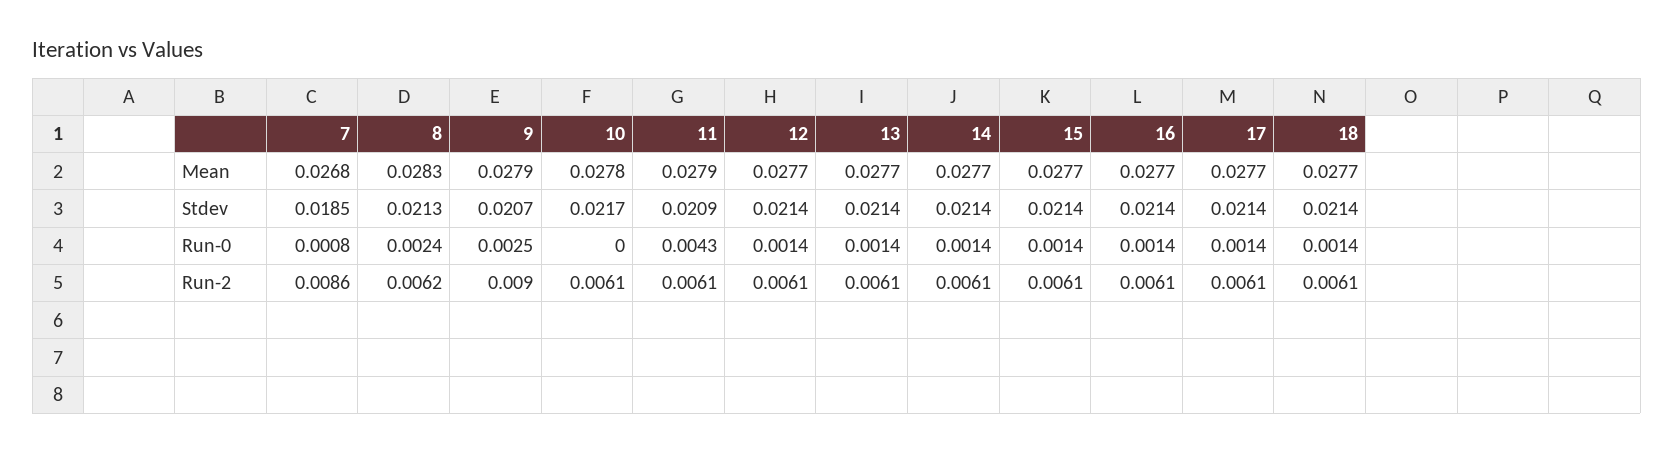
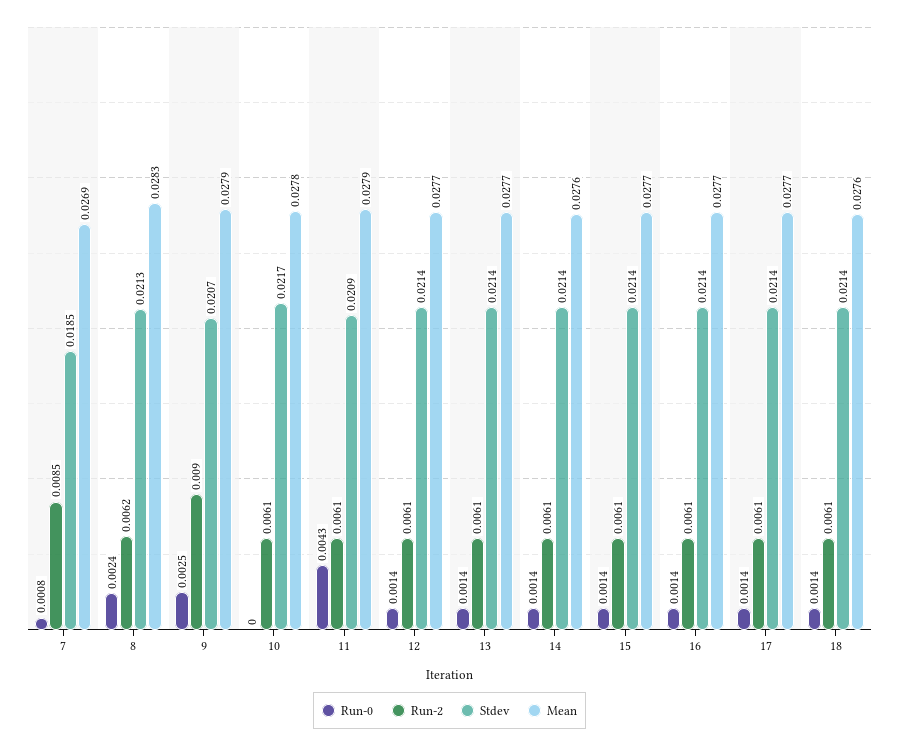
Mean, 7: 0.0268 -> 0.0269
Mean, 14: 0.0277 -> 0.0276
Mean, 18: 0.0277 -> 0.0276
Run-2, 7: 0.0086 -> 0.0085

